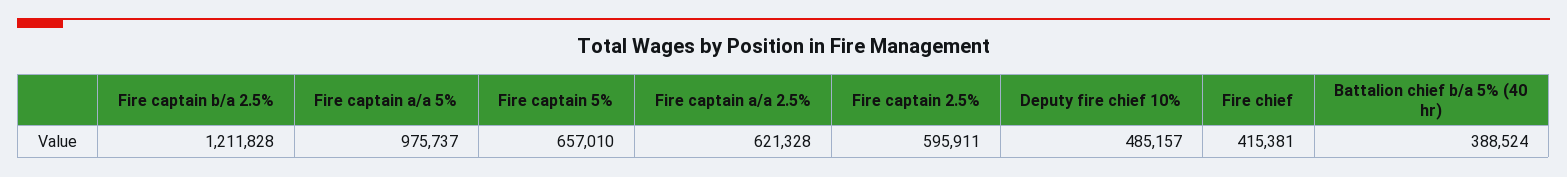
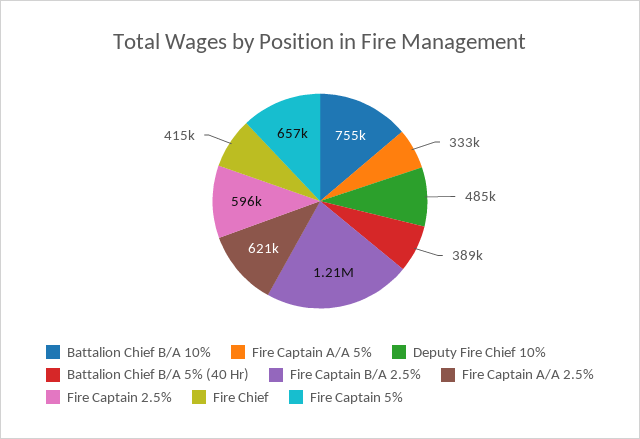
Fire captain a/a 5%: 975737 -> 333000
Battalion Chief B/A 10%: none -> 755000

